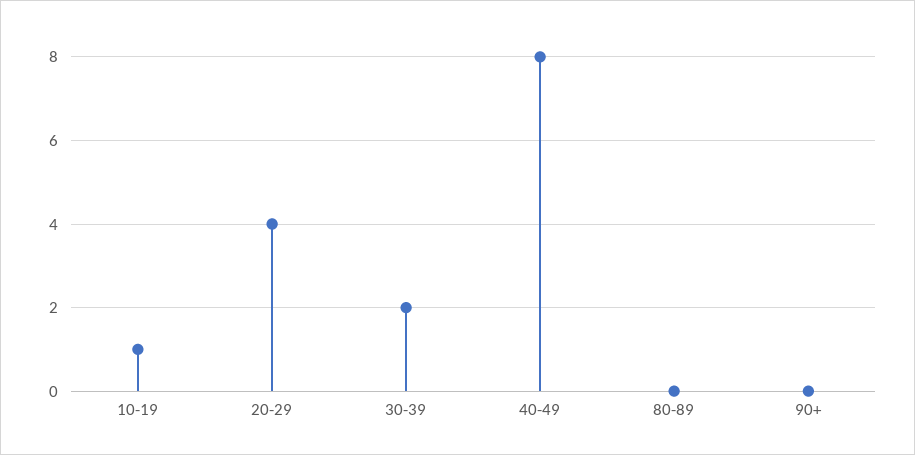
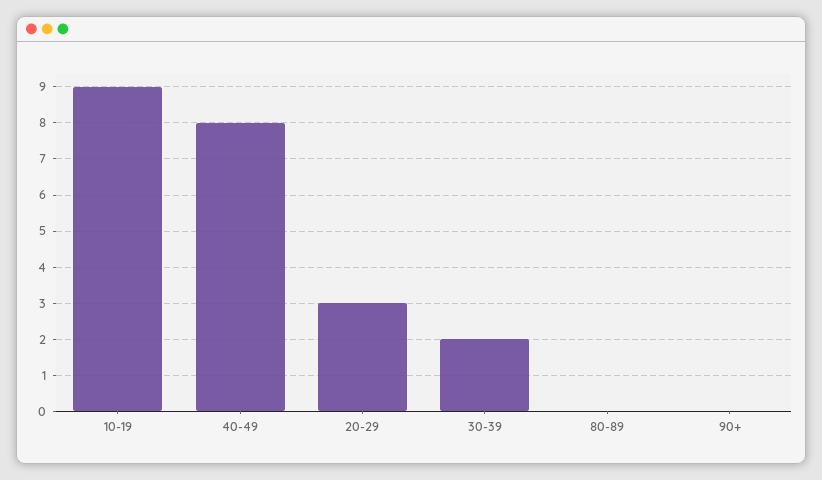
10-19: 1 -> 9
20-29: 4 -> 3

